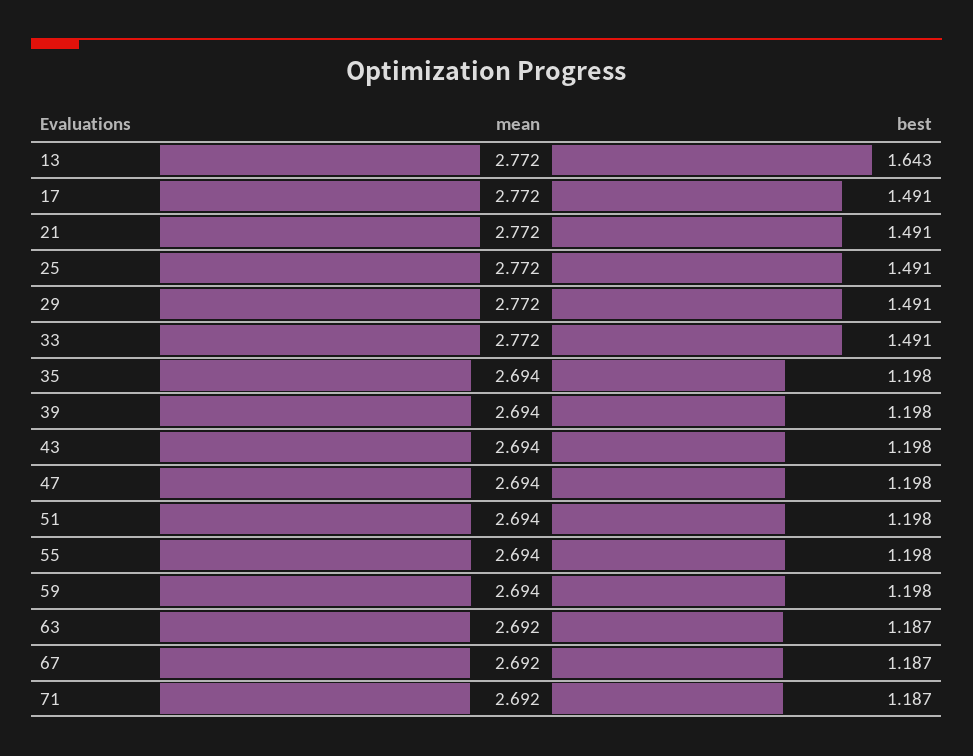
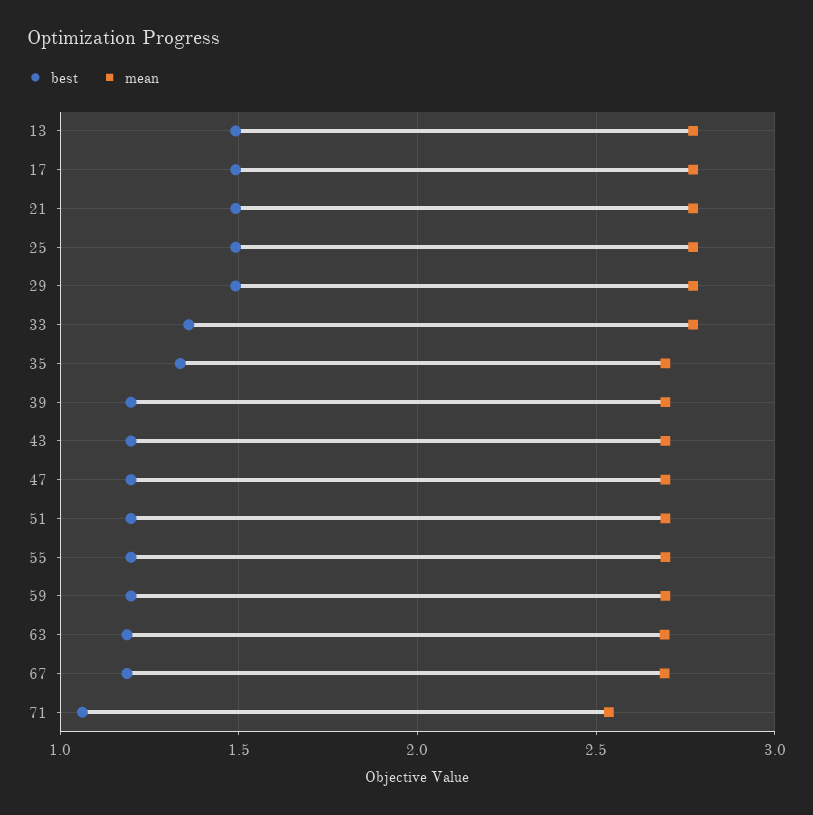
best, 13: 1.643 -> 1.5
best, 33: 1.491 -> 1.35
best, 35: 1.198 -> 1.35
mean, 71: 2.692 -> 2.55
best, 71: 1.187 -> 1.05

